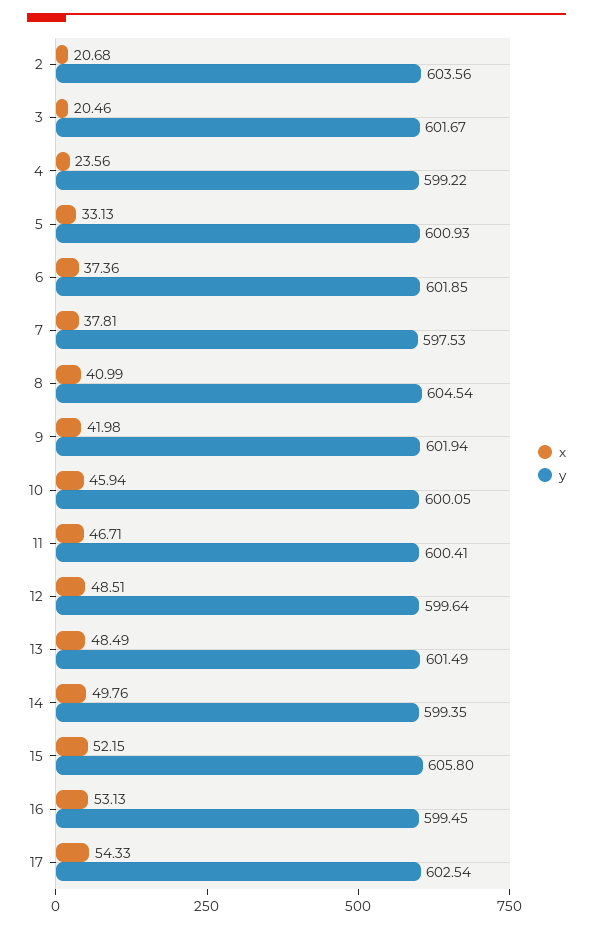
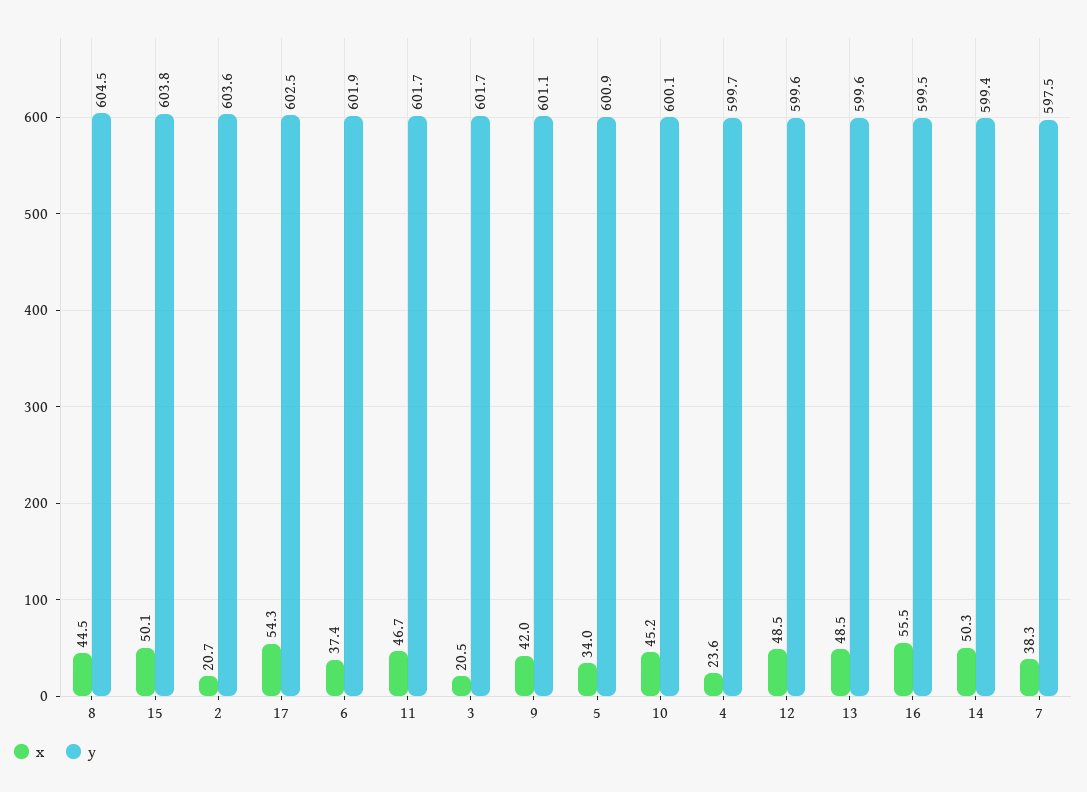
y, 4: 599.22 -> 599.7
x, 5: 33.13 -> 34
x, 7: 37.81 -> 38.3
x, 8: 40.99 -> 44.5
y, 9: 601.94 -> 601.1
x, 10: 45.94 -> 45.2
y, 11: 600.41 -> 601.7
y, 13: 601.49 -> 599.6
x, 14: 49.76 -> 50.3
x, 15: 52.15 -> 50.1
y, 15: 605.8 -> 603.8
x, 16: 53.13 -> 55.5

